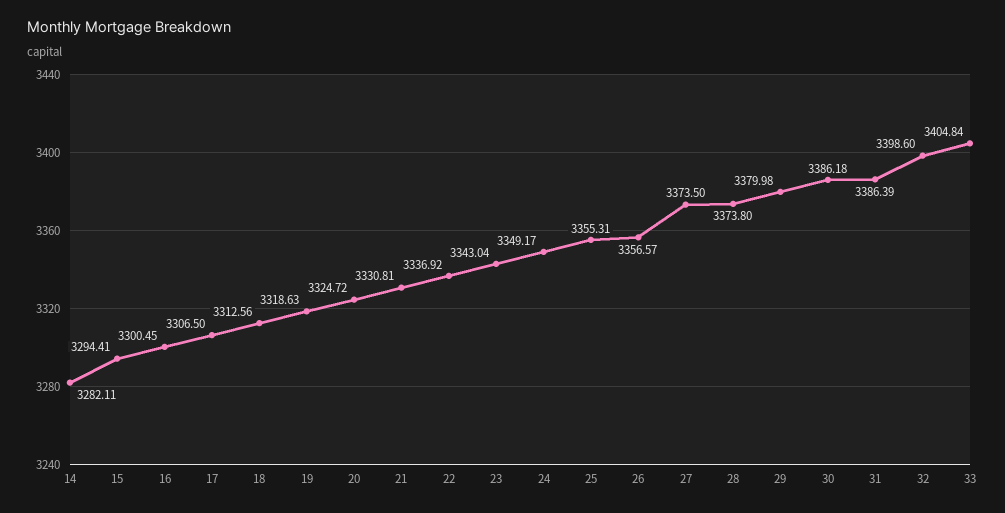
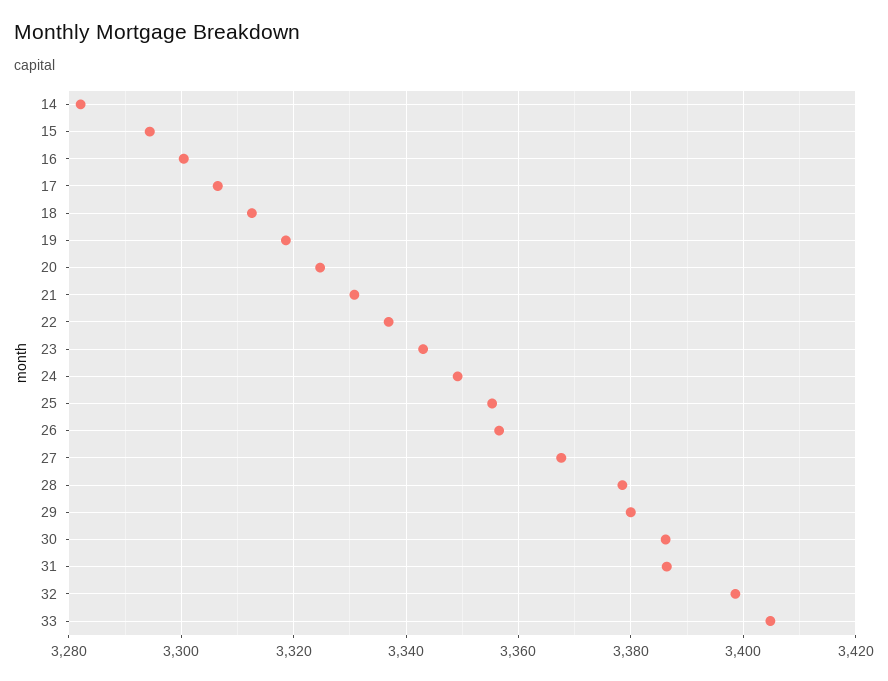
27: 3373.5 -> 3368
28: 3373.8 -> 3378

